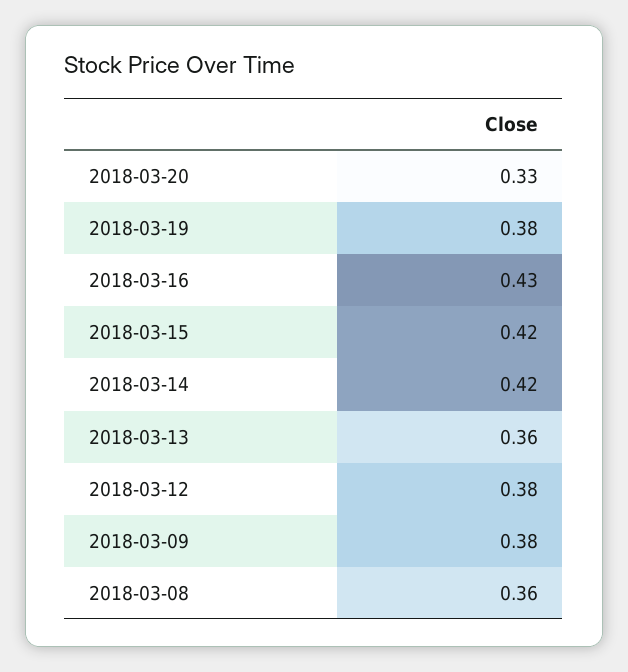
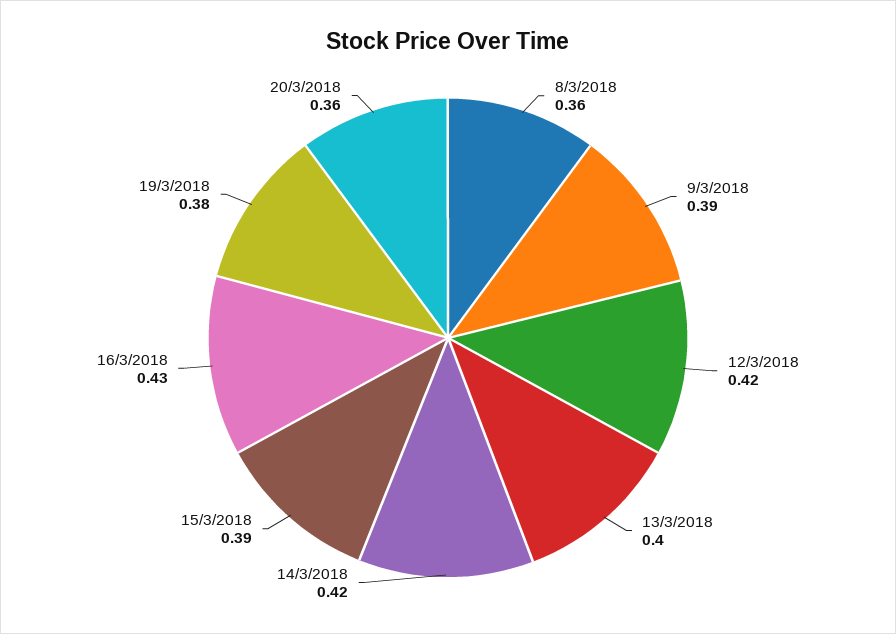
2018-03-20: 0.33 -> 0.36
2018-03-15: 0.42 -> 0.39
2018-03-13: 0.36 -> 0.4
2018-03-12: 0.38 -> 0.42
2018-03-09: 0.38 -> 0.39

